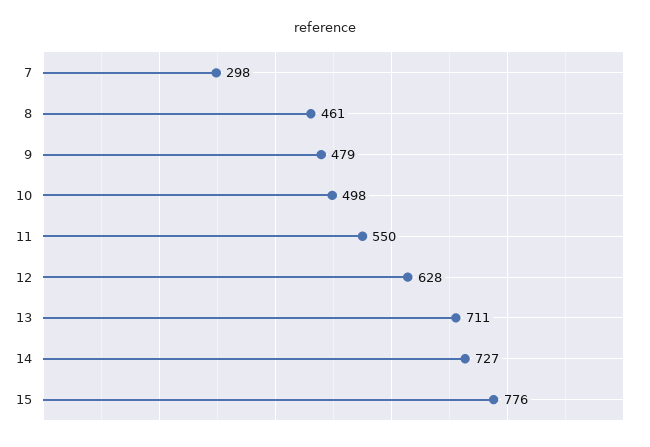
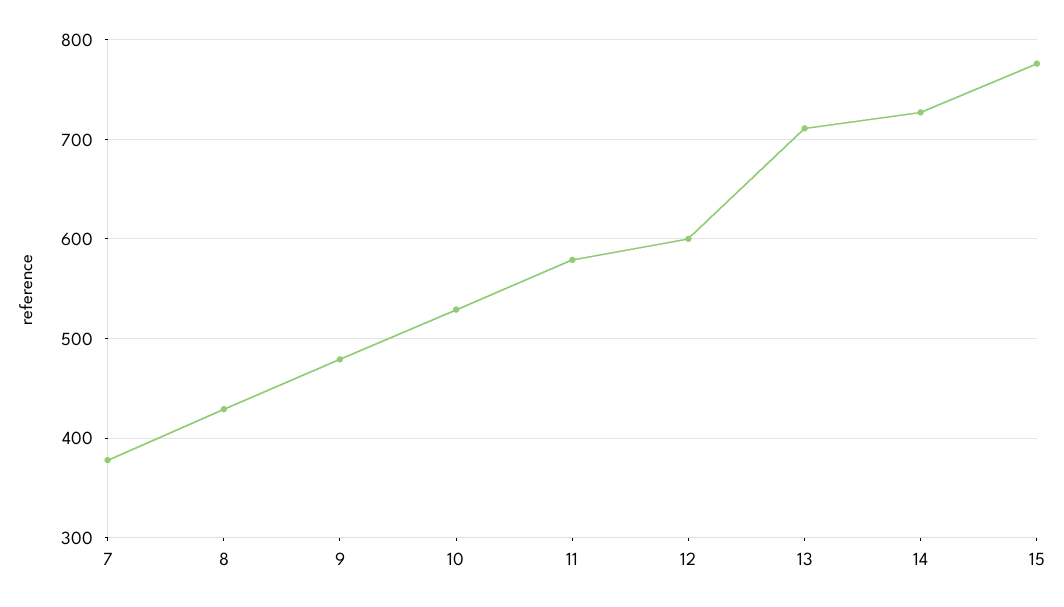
7: 298 -> 380
8: 461 -> 430
10: 498 -> 530
11: 550 -> 580
12: 628 -> 600

